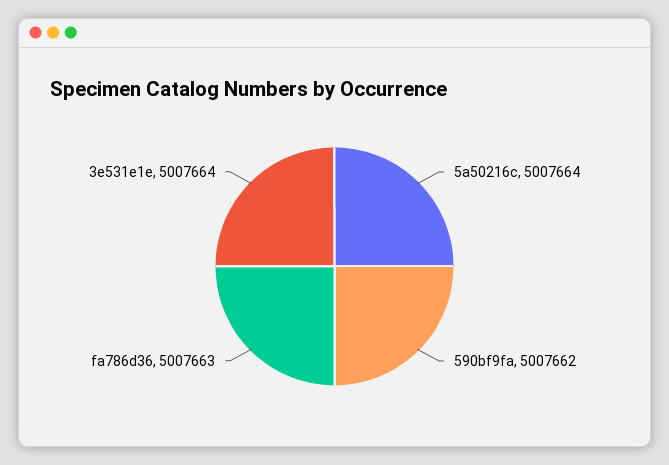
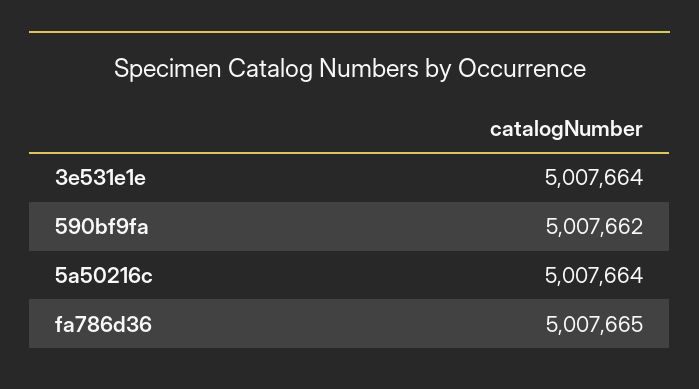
fa786d36: 5007663 -> 5007665

